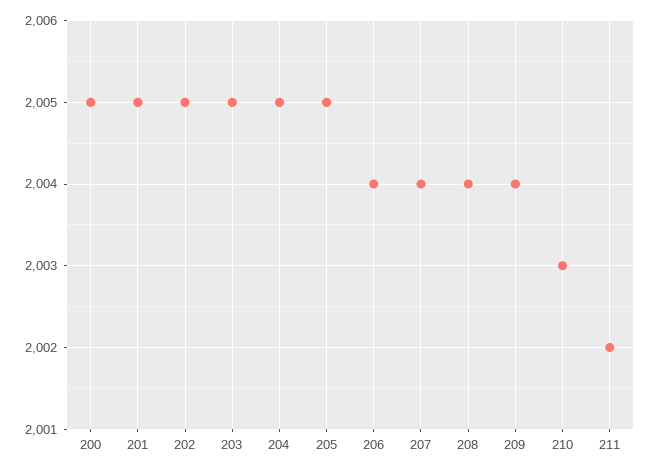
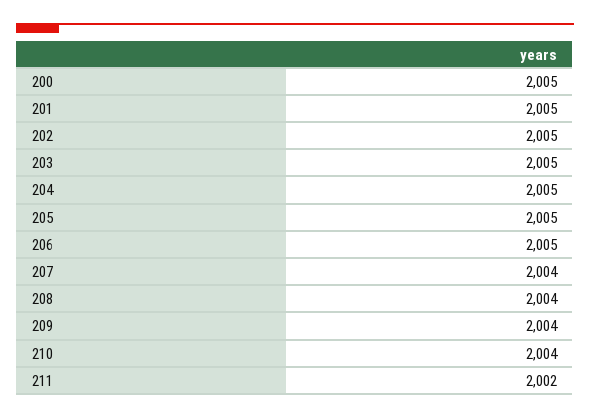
206: 2004 -> 2005
210: 2003 -> 2004

